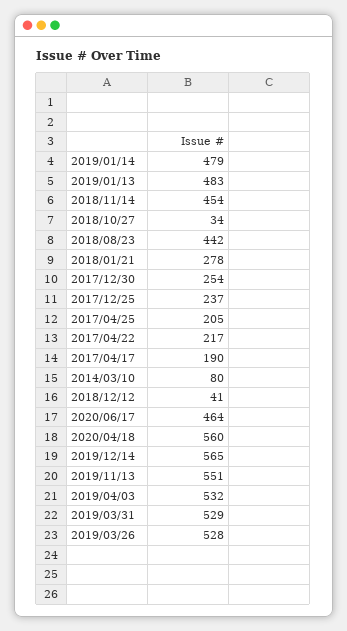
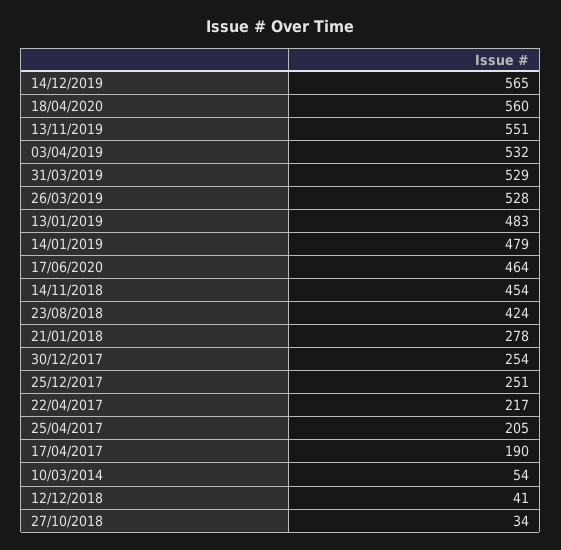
2018/08/23: 442 -> 424
2017/12/25: 237 -> 251
2014/03/10: 80 -> 54

